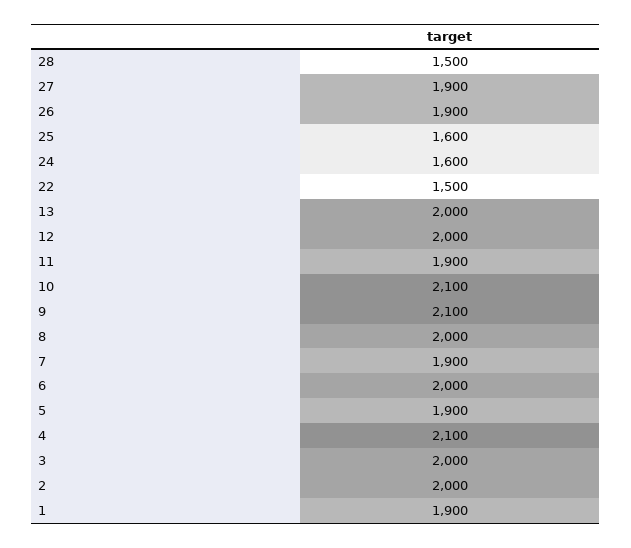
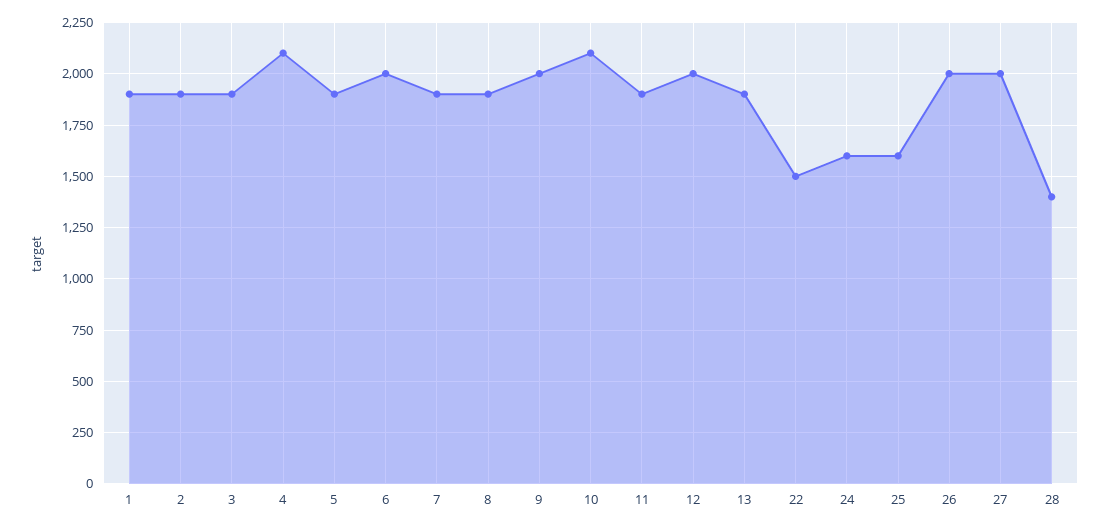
28: 1500 -> 1400
27: 1900 -> 2000
26: 1900 -> 2000
13: 2000 -> 1900
9: 2100 -> 2000
8: 2000 -> 1900
3: 2000 -> 1900
2: 2000 -> 1900

